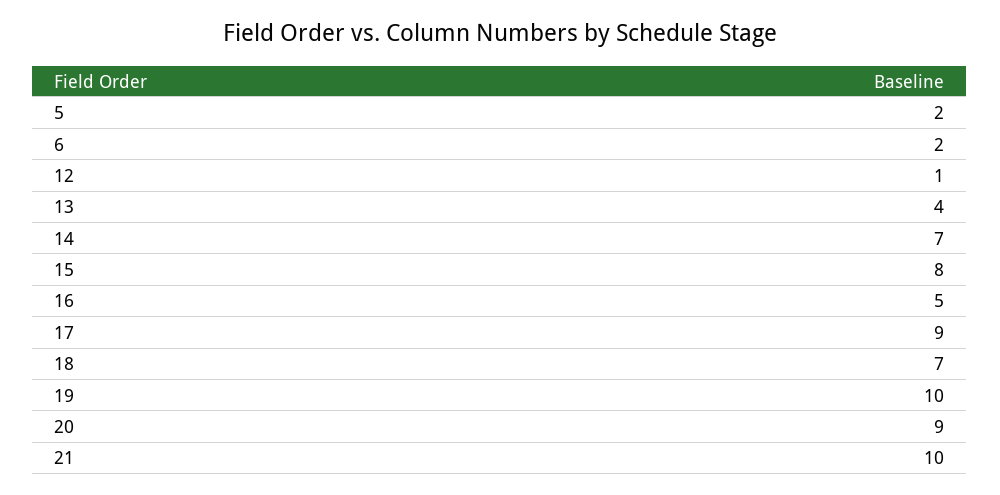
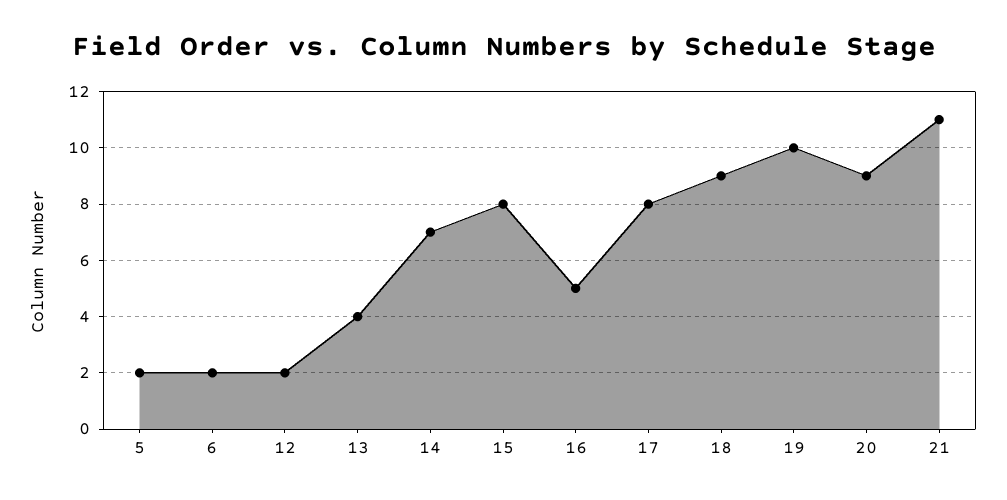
12: 1 -> 2
17: 9 -> 8
18: 7 -> 9
21: 10 -> 11

